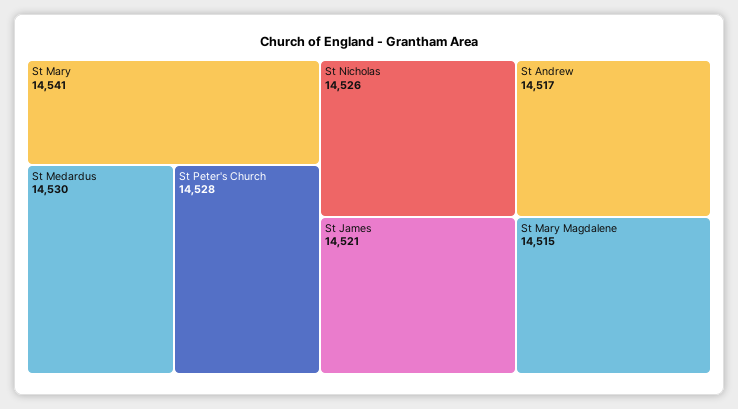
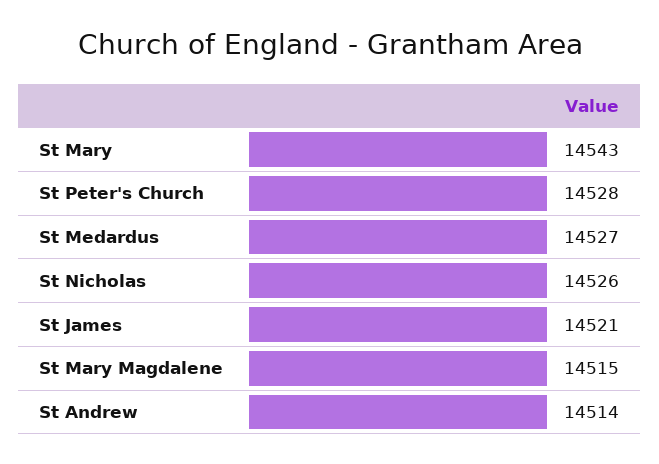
St Mary: 14541 -> 14543
St Medardus: 14530 -> 14527
St Andrew: 14517 -> 14514

